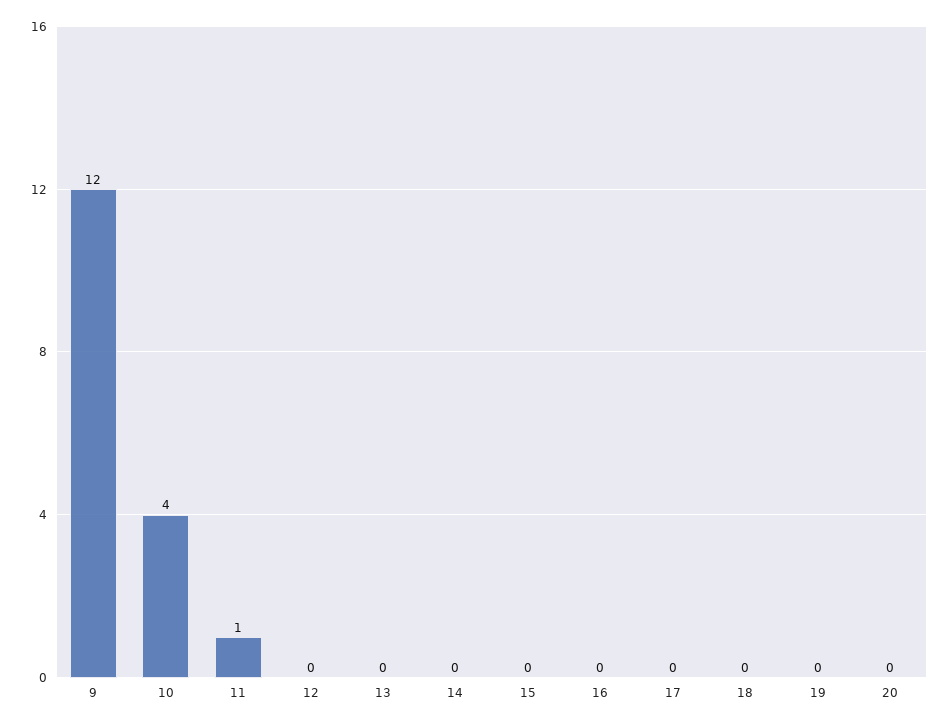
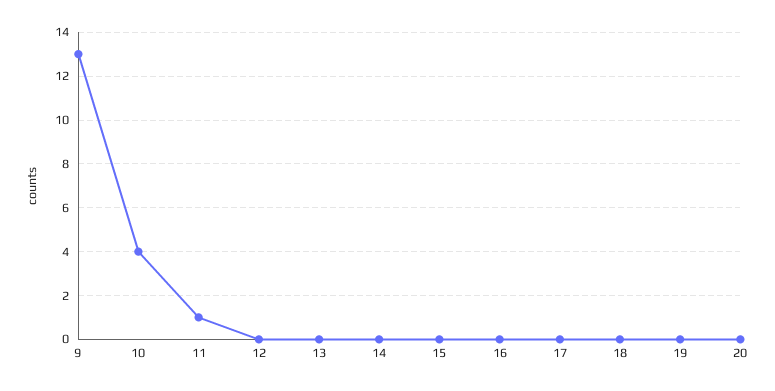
9: 12 -> 13

